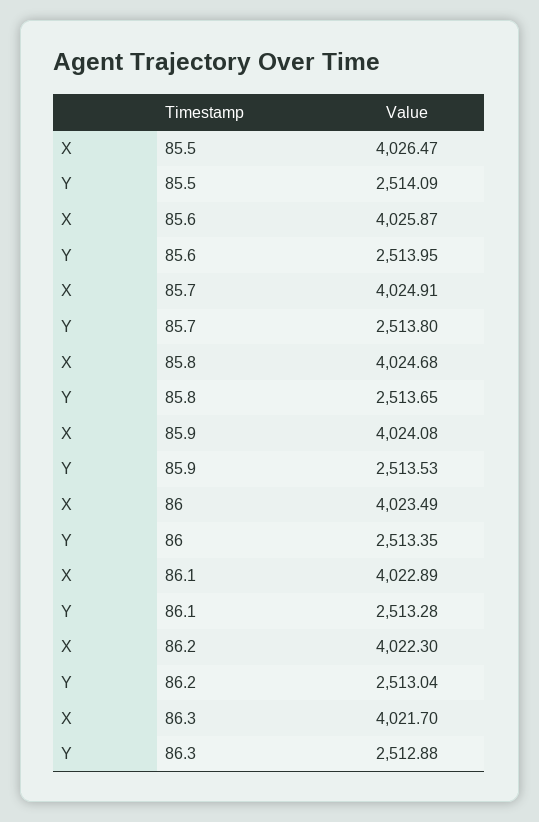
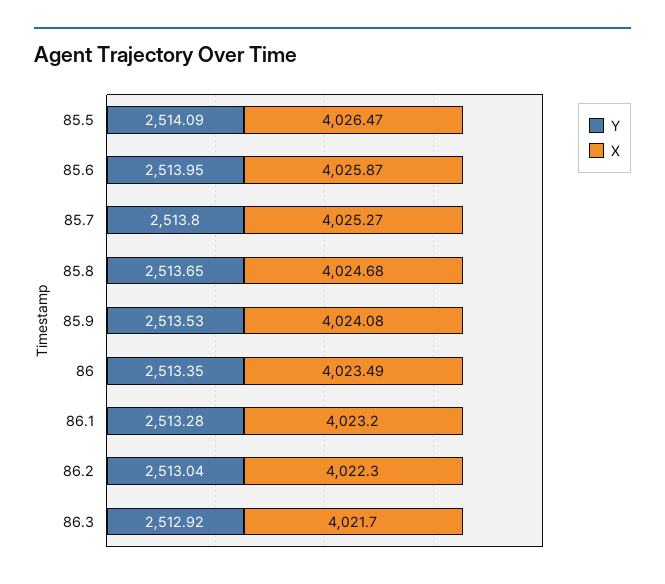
X, 85.7: 4024.91 -> 4025.27
X, 86.1: 4022.89 -> 4023.2
Y, 86.3: 2512.88 -> 2512.92

